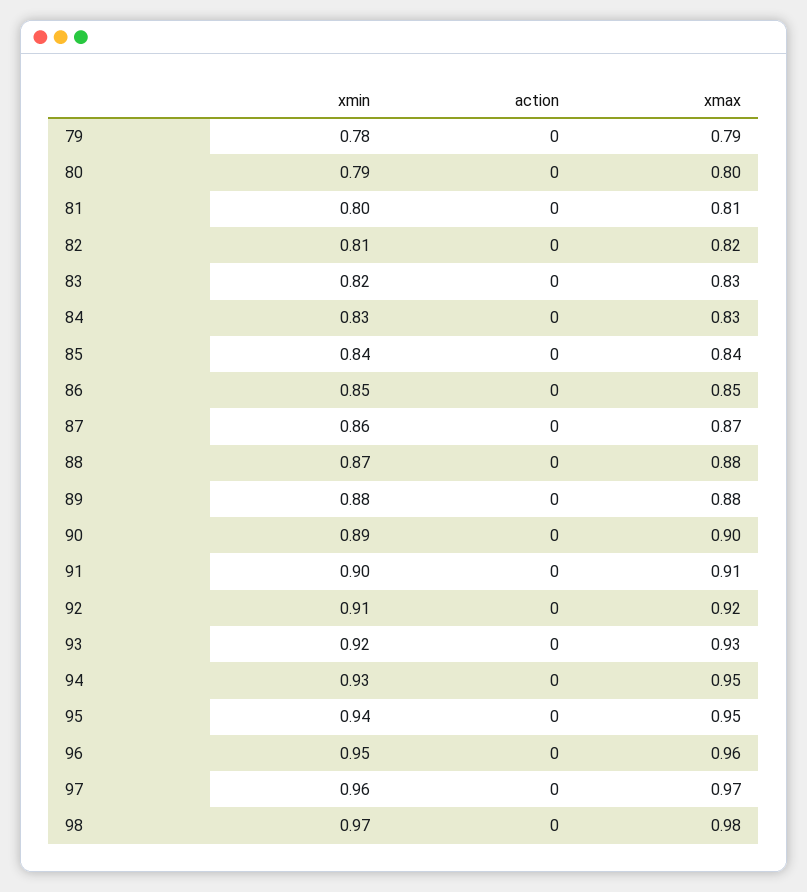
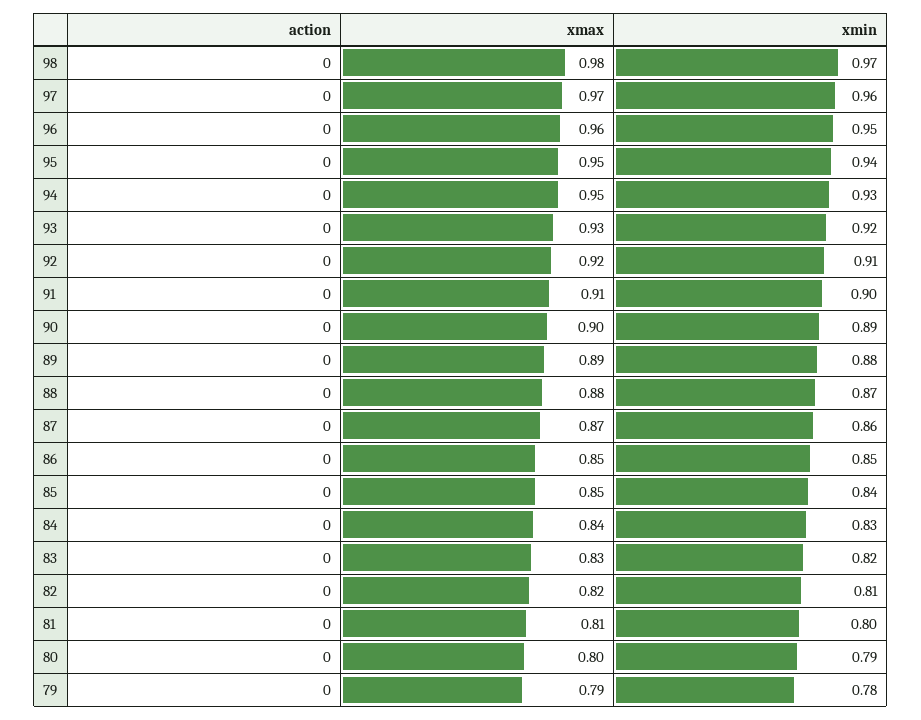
xmax, 84: 0.83 -> 0.84
xmax, 85: 0.84 -> 0.85
xmax, 89: 0.88 -> 0.89

